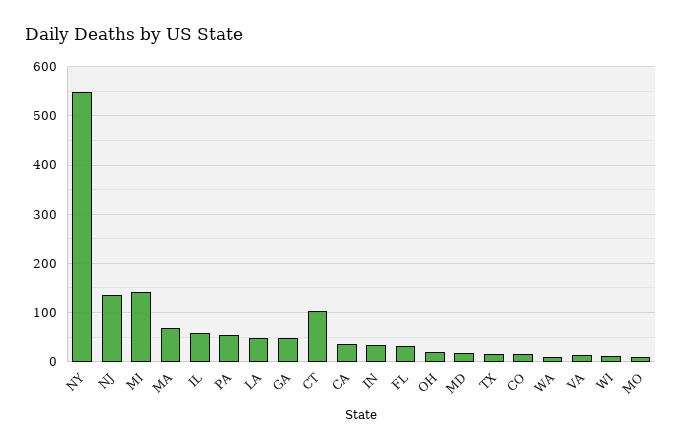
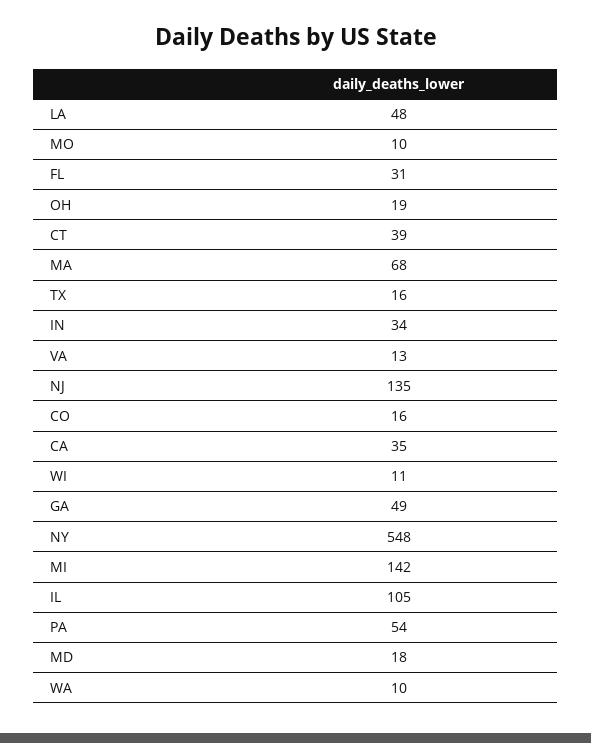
IL: 60 -> 105
CT: 100 -> 39

